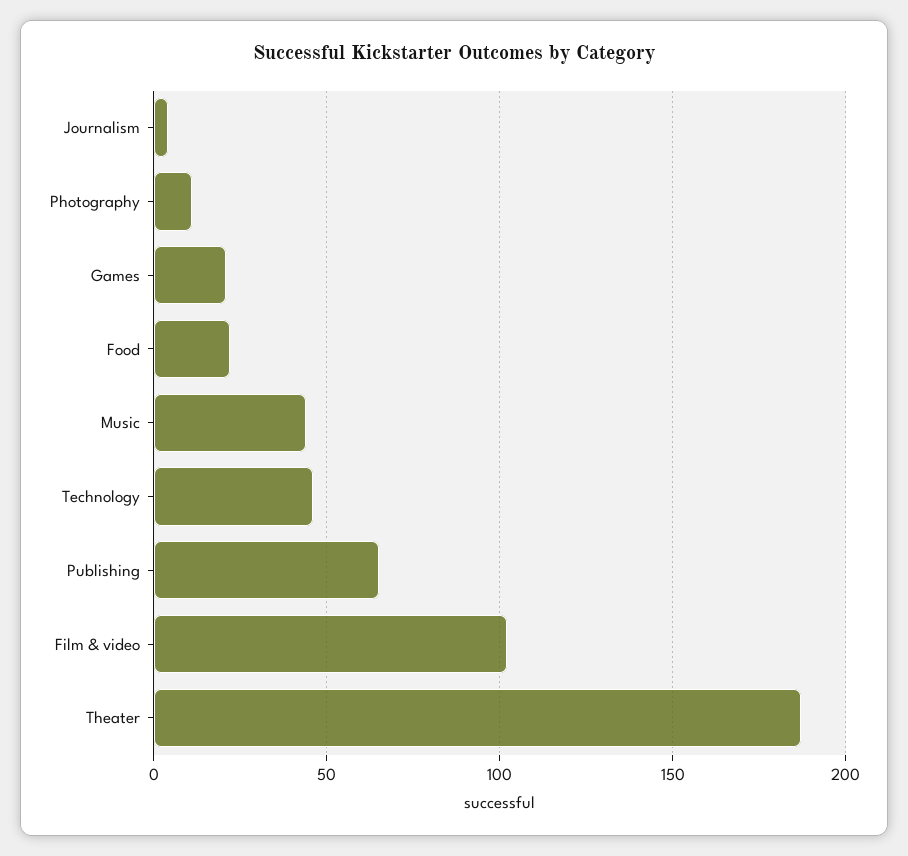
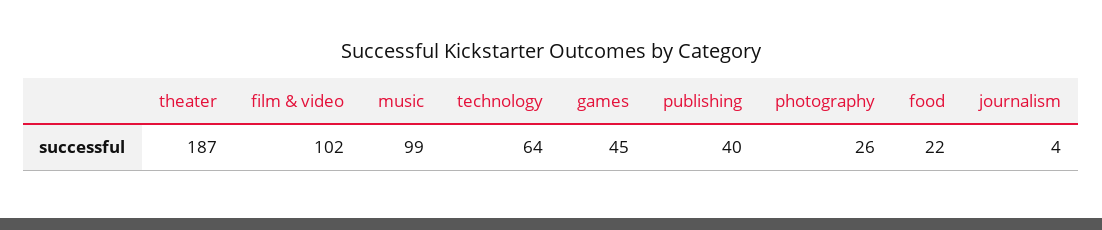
Photography: 10 -> 26
Games: 20 -> 45
Music: 45 -> 99
Technology: 45 -> 64
Publishing: 65 -> 40

